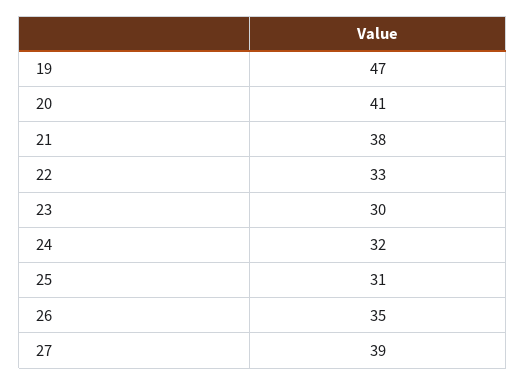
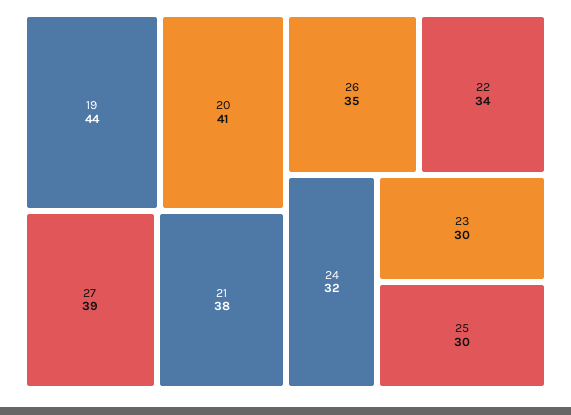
19: 47 -> 44
22: 33 -> 34
25: 31 -> 30

